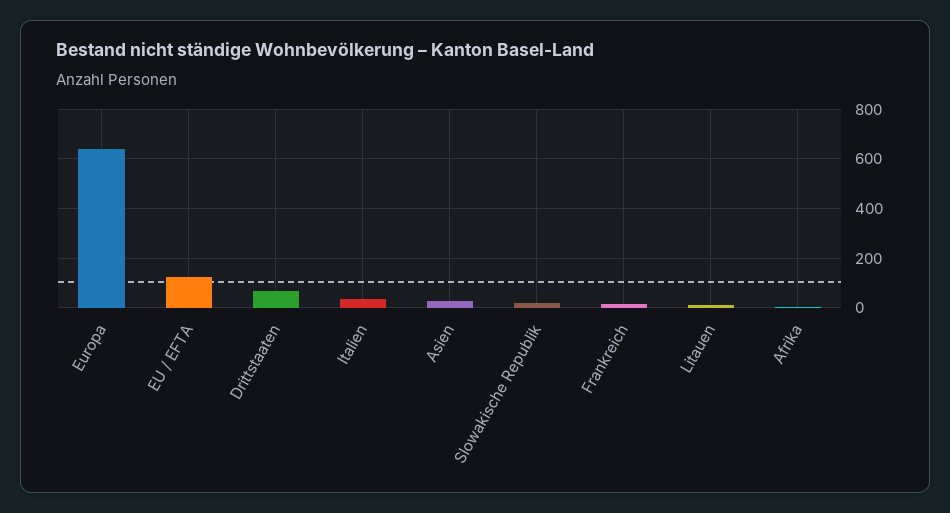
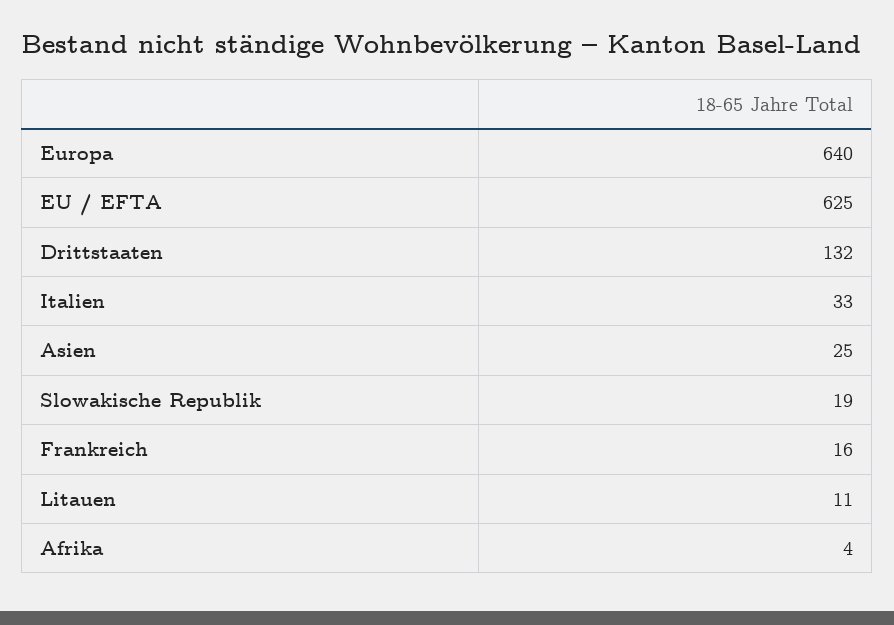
EU / EFTA: 125 -> 625
Drittstaaten: 75 -> 132

